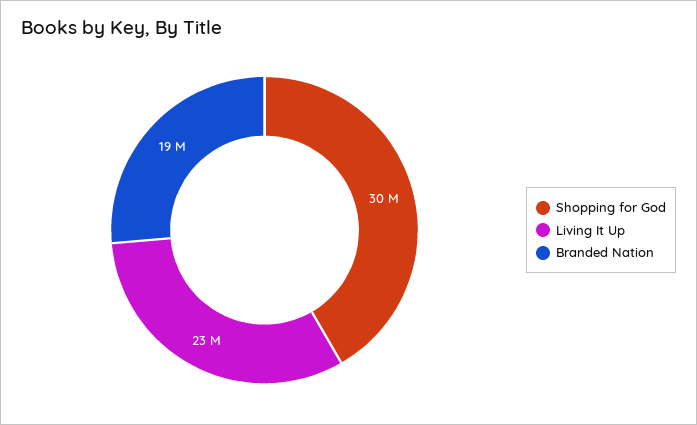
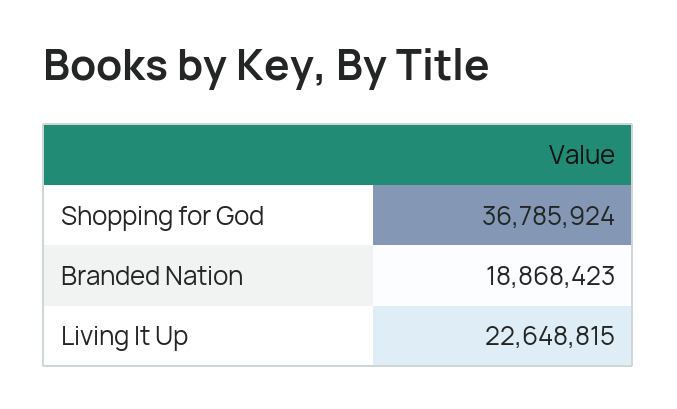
Shopping for God: 30000000 -> 36785924

